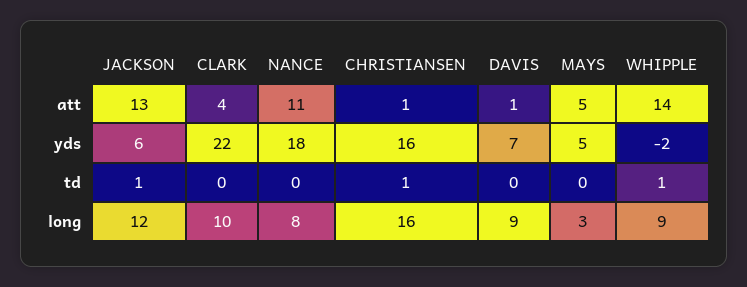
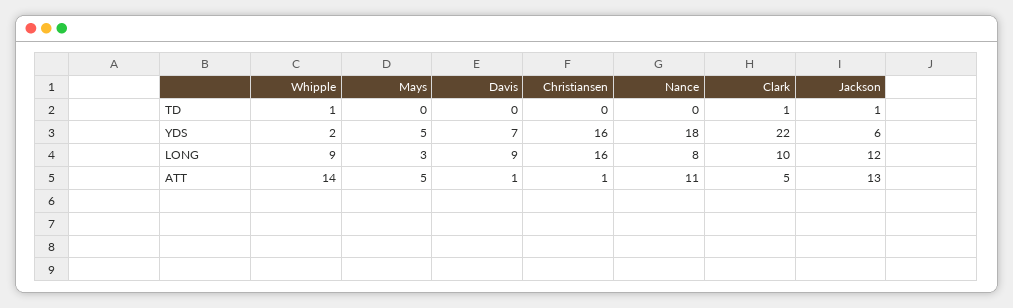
CLARK, att: 4 -> 5
WHIPPLE, yds: -2 -> 2
CLARK, td: 0 -> 1
CHRISTIANSEN, td: 1 -> 0

